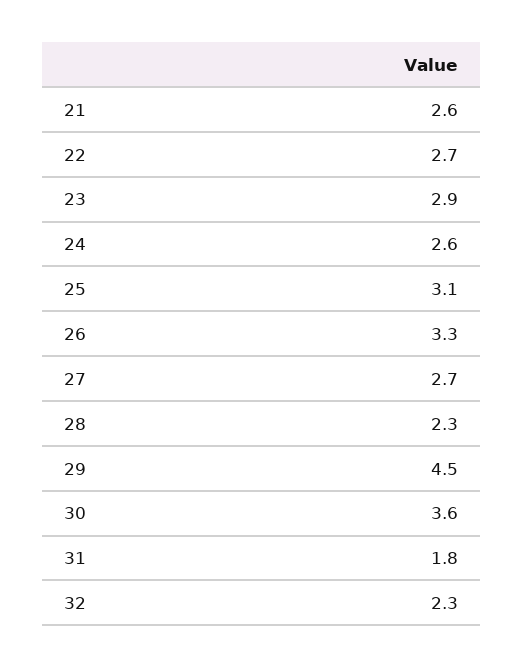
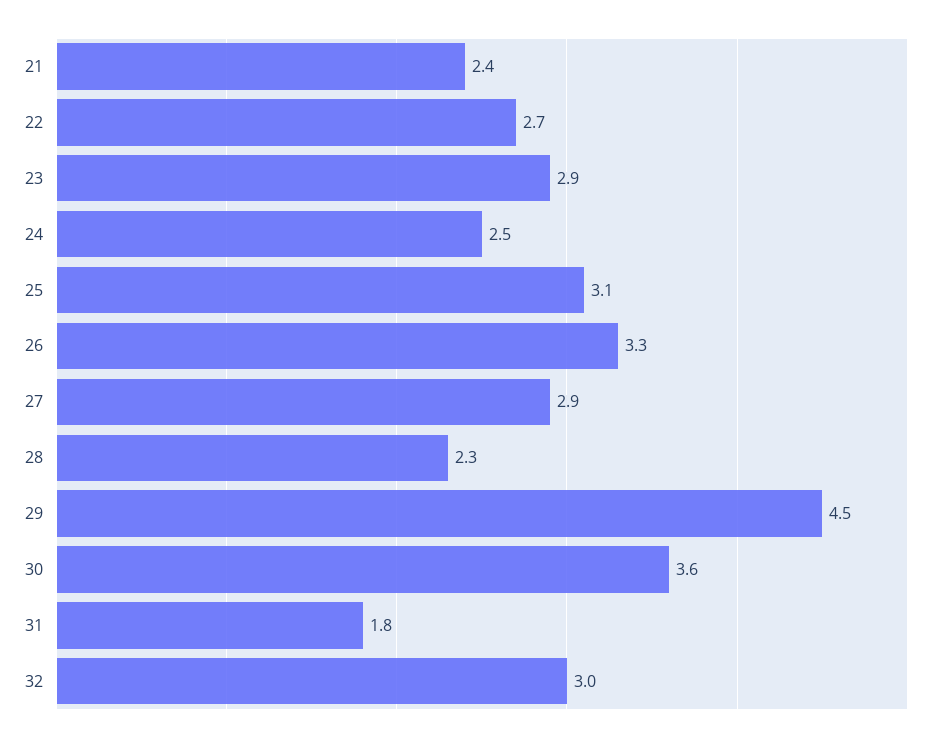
21: 2.6 -> 2.4
24: 2.6 -> 2.5
27: 2.7 -> 2.9
32: 2.3 -> 3

